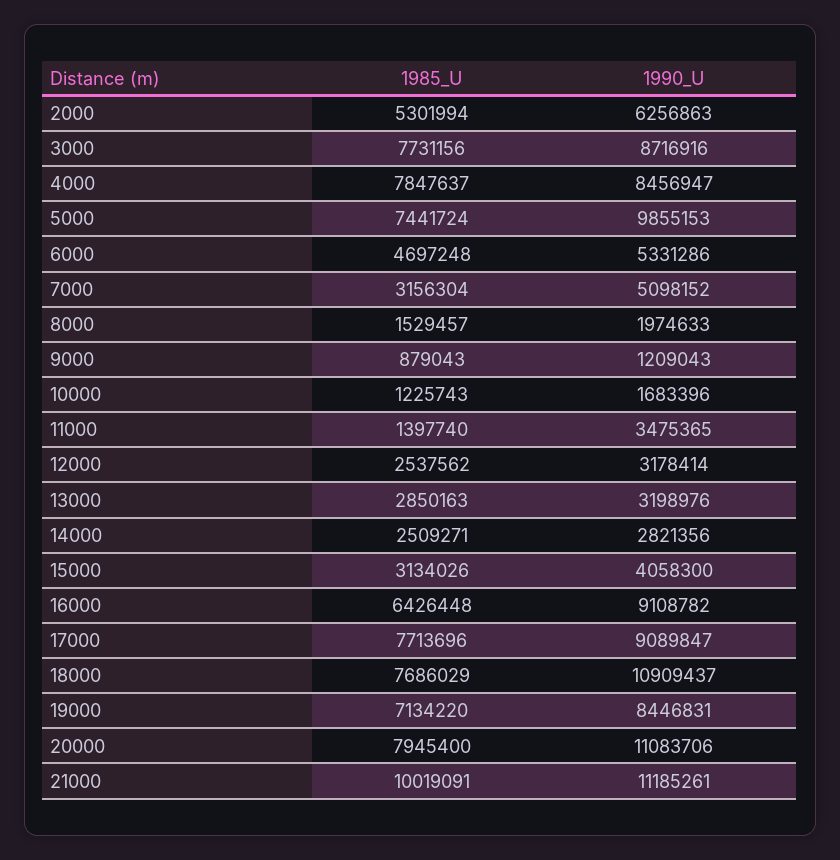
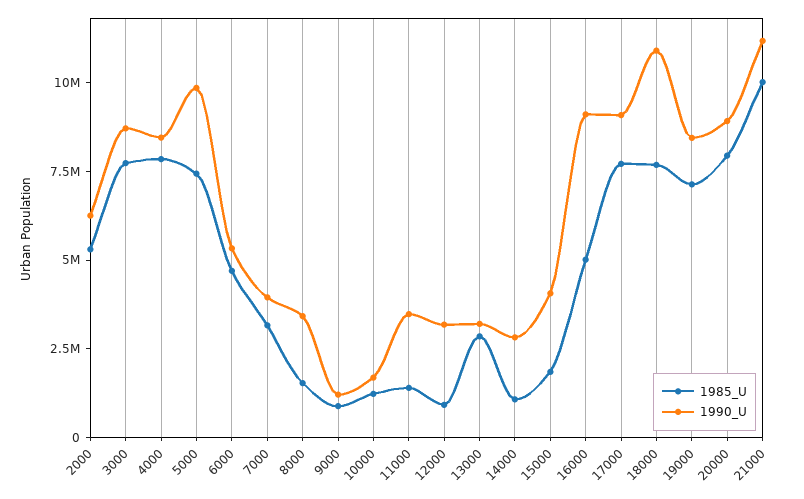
1990_U, 7000: 5098152 -> 4000000
1990_U, 8000: 1974633 -> 3500000
1985_U, 12000: 2537562 -> 1000000
1985_U, 14000: 2509271 -> 1000000
1985_U, 15000: 3134026 -> 2000000
1985_U, 16000: 6426448 -> 5000000
1990_U, 20000: 11083706 -> 9000000

